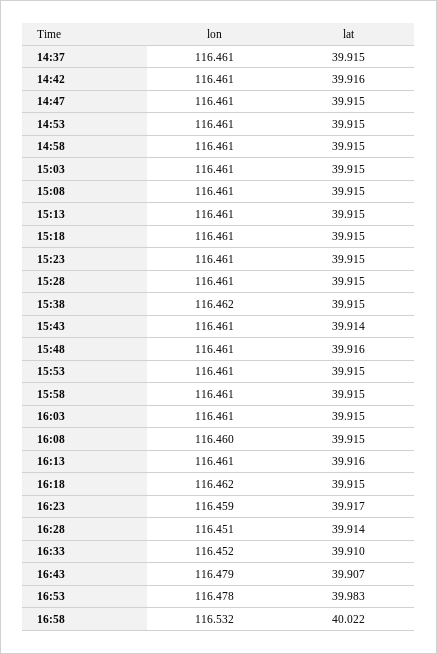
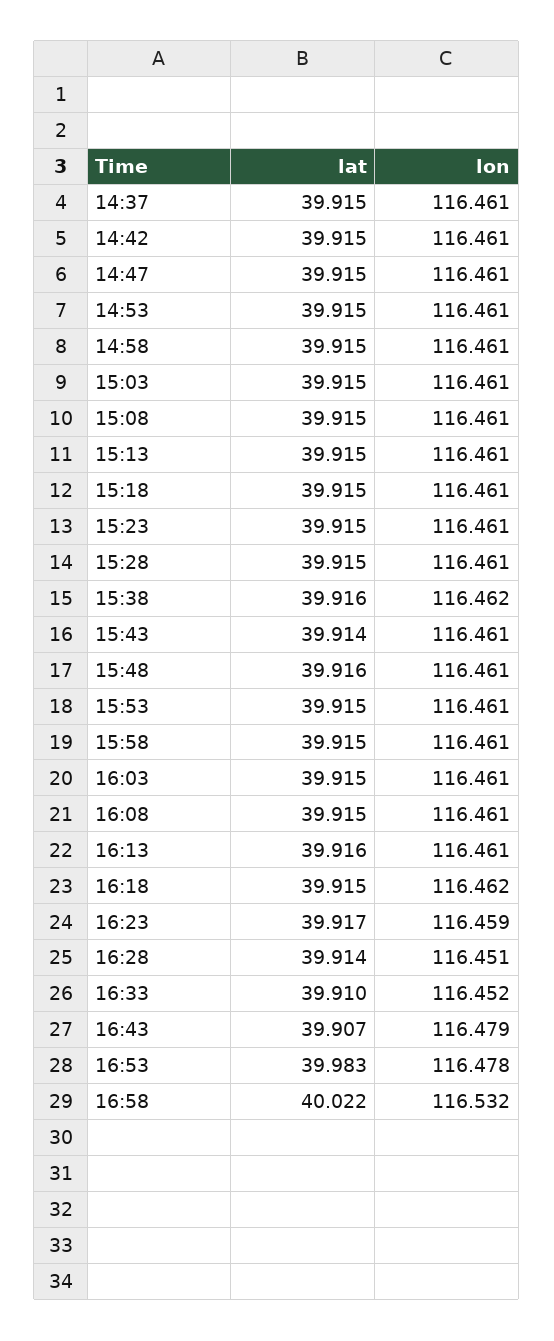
lat, 14:42: 39.916 -> 39.915
lat, 15:38: 39.915 -> 39.916
lon, 16:08: 116.46 -> 116.461

